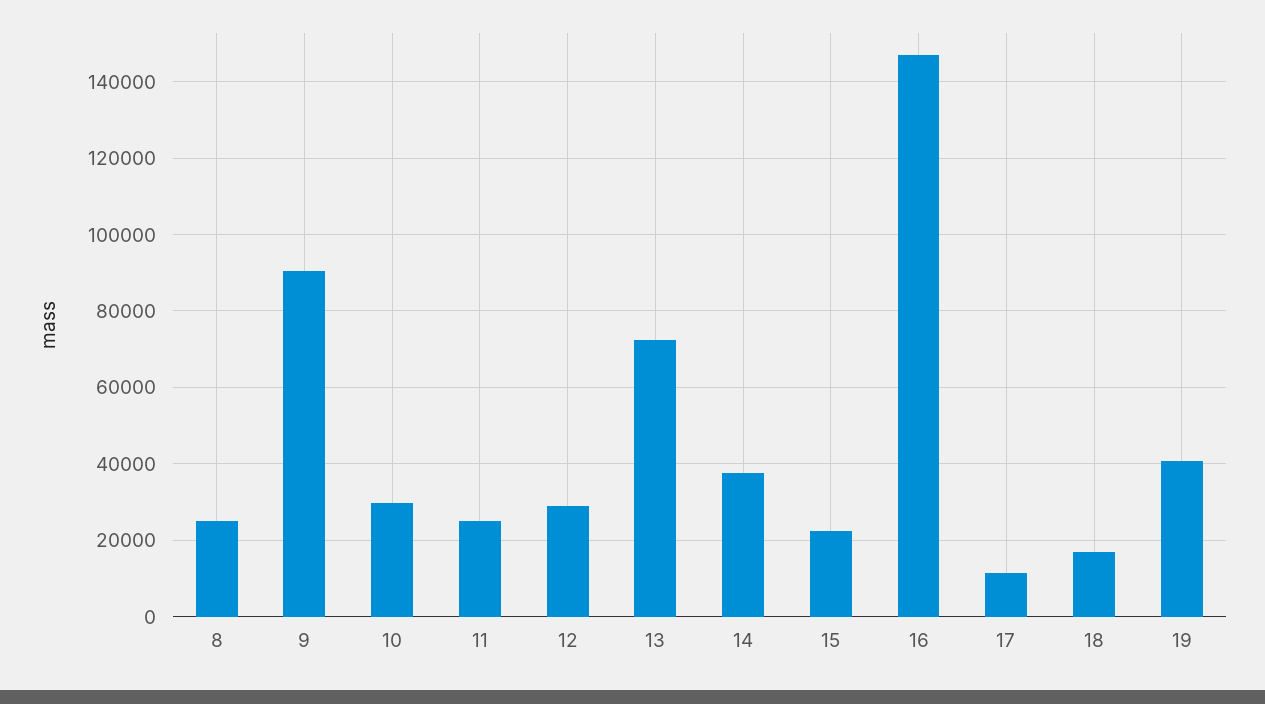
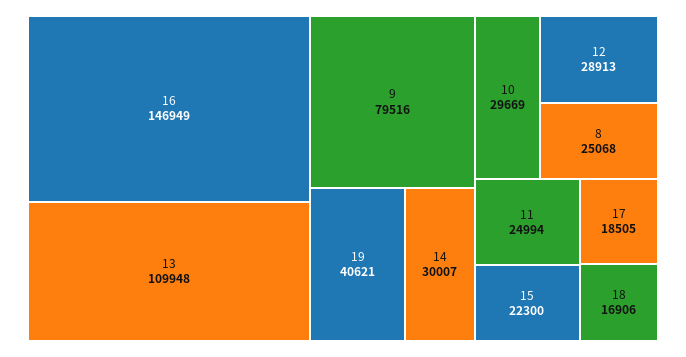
9: 90000 -> 79516
13: 72000 -> 109948
14: 38000 -> 30007
17: 12000 -> 18505

